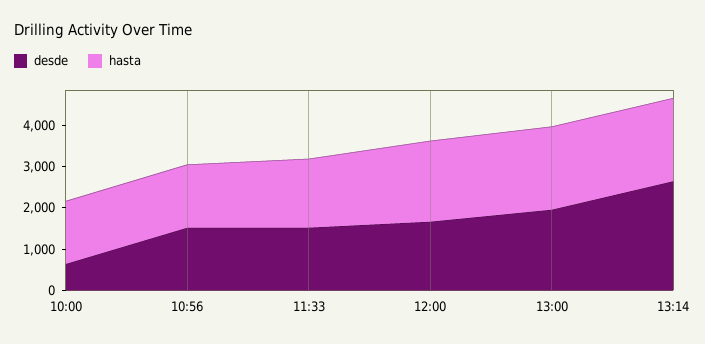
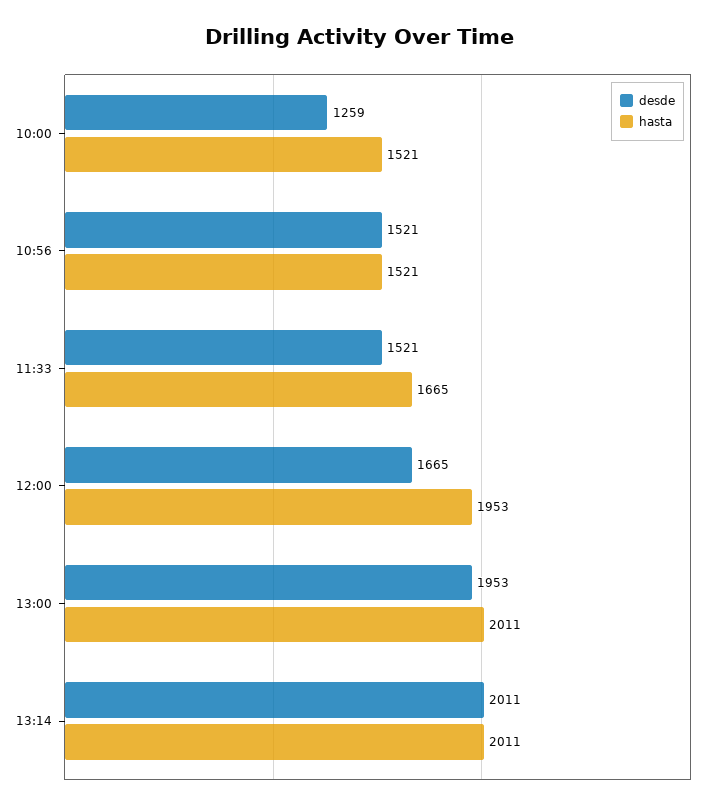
desde, 10:00: 600 -> 1259
desde, 13:14: 2600 -> 2011

